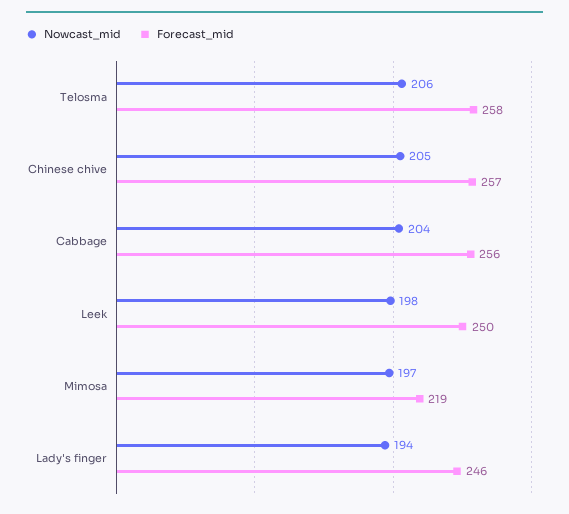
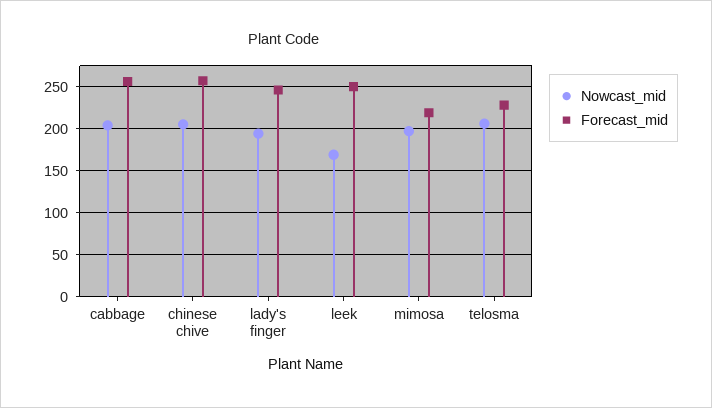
Forecast_mid, Telosma: 258 -> 230
Nowcast_mid, Leek: 198 -> 170

